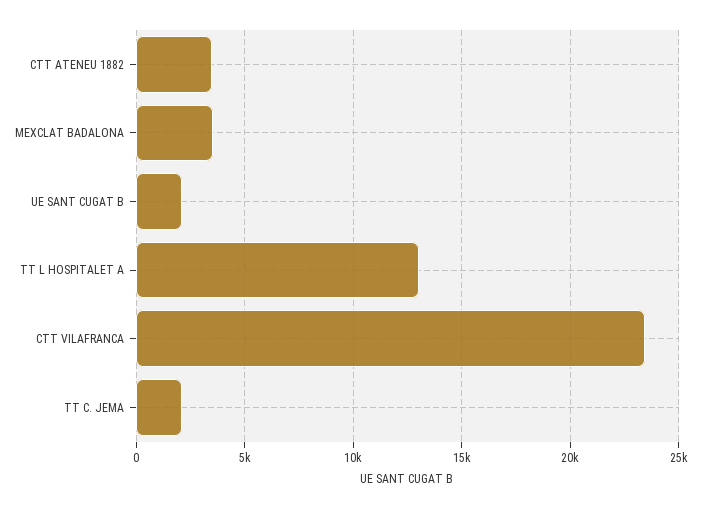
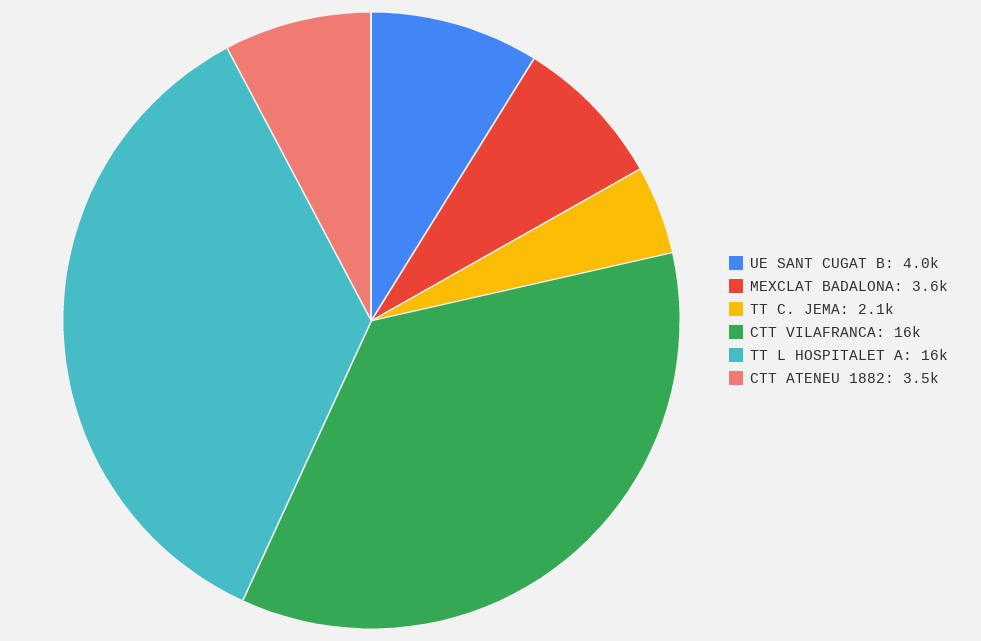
UE SANT CUGAT B: 2000 -> 4000
TT L HOSPITALET A: 13000 -> 16000
CTT VILAFRANCA: 23500 -> 16000

